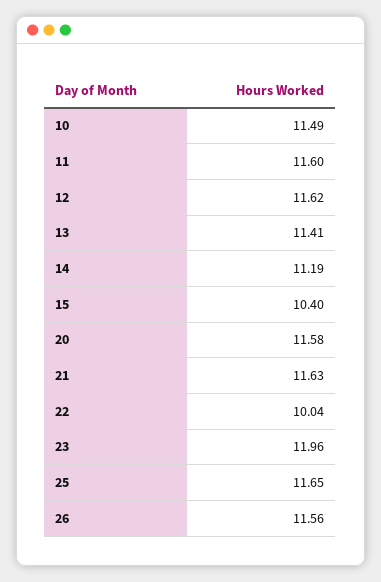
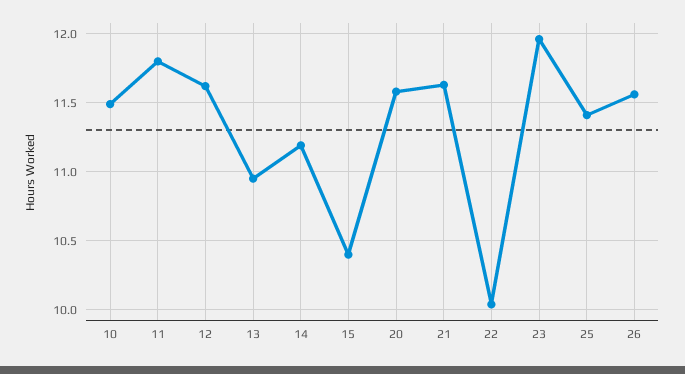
11: 11.6 -> 11.8
13: 11.41 -> 10.95
25: 11.65 -> 11.4

